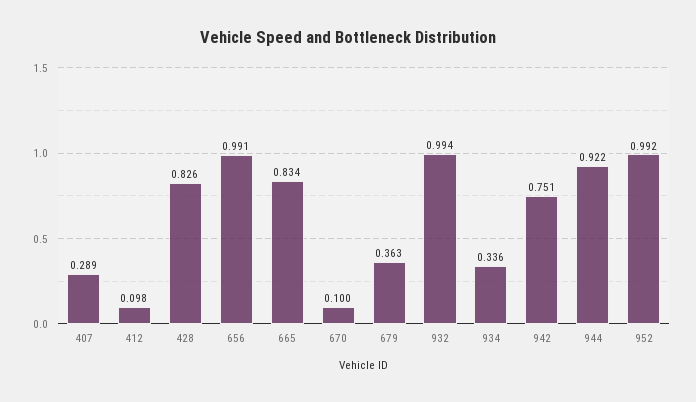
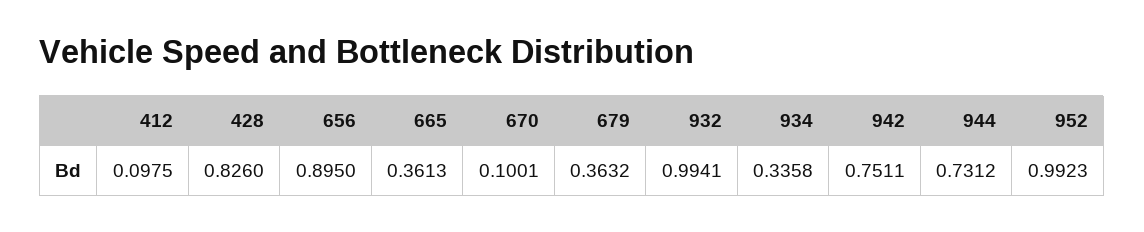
407: 0.289 -> none
656: 0.991 -> 0.895
665: 0.834 -> 0.3613
944: 0.922 -> 0.7312

